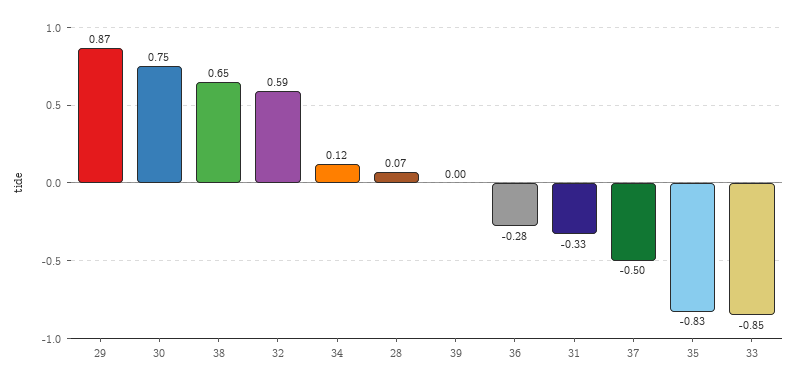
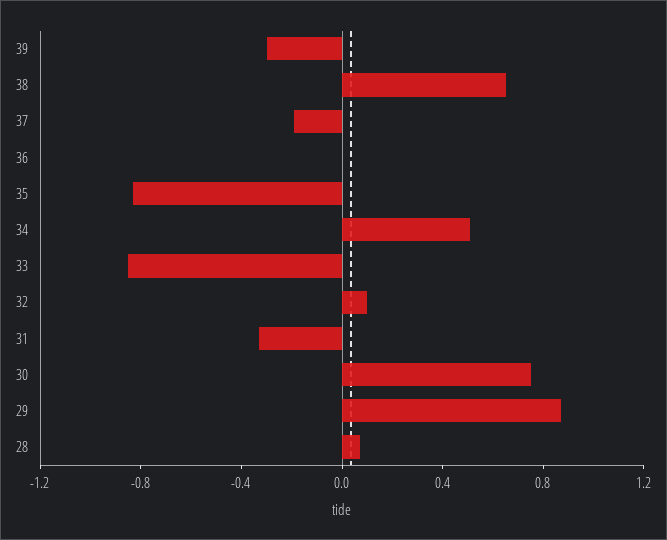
32: 0.59 -> 0.1
34: 0.12 -> 0.5
39: 0 -> -0.3
36: -0.28 -> 0
37: -0.5 -> -0.2

